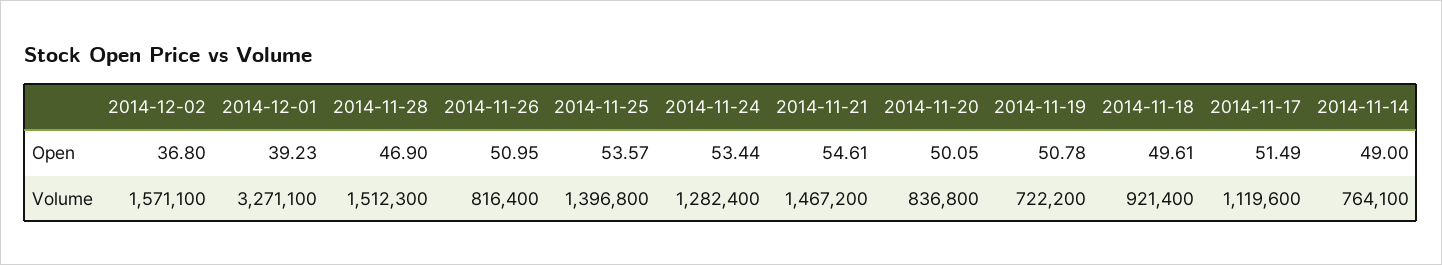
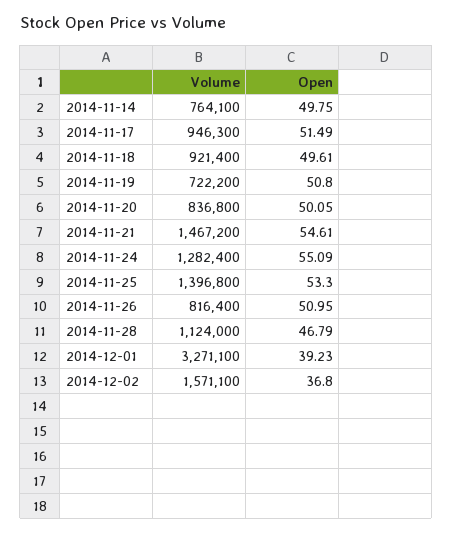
2014-11-28, Open: 46.9 -> 46.79
2014-11-25, Open: 53.57 -> 53.3
2014-11-24, Open: 53.44 -> 55.09
2014-11-19, Open: 50.78 -> 50.8
2014-11-14, Open: 49 -> 49.75
2014-11-28, Volume: 1512300 -> 1124000
2014-11-17, Volume: 1119600 -> 946300

